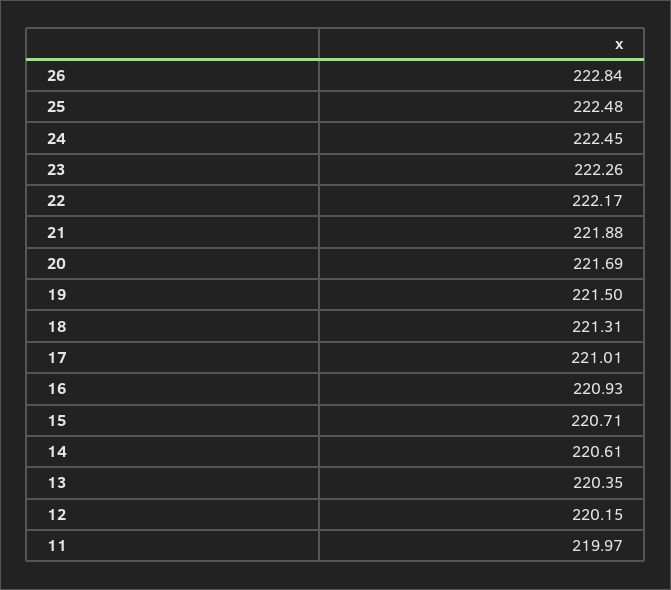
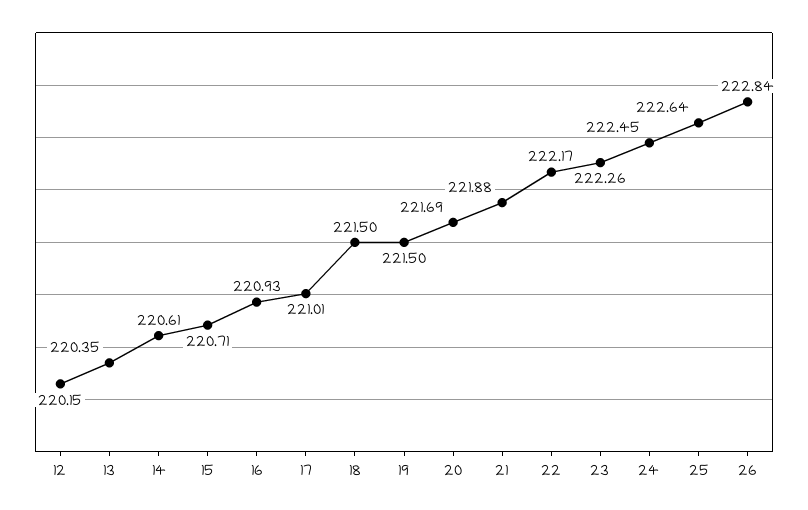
25: 222.48 -> 222.64
18: 221.31 -> 221.5
11: 219.97 -> none

